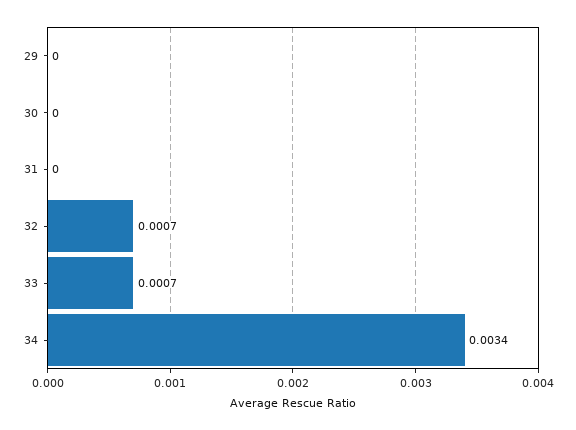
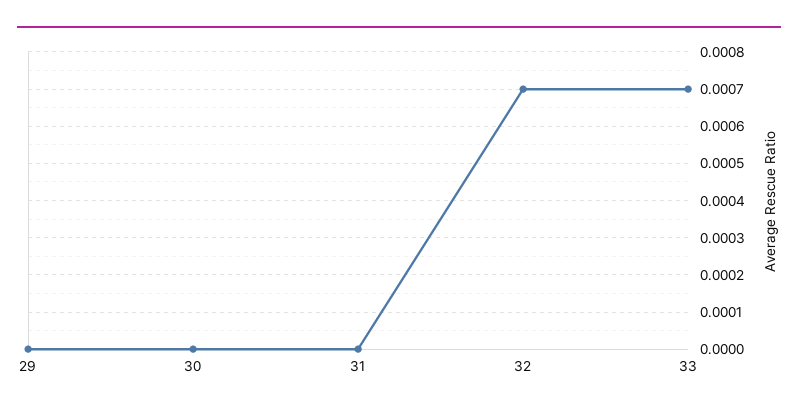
34: 0.0034 -> none

